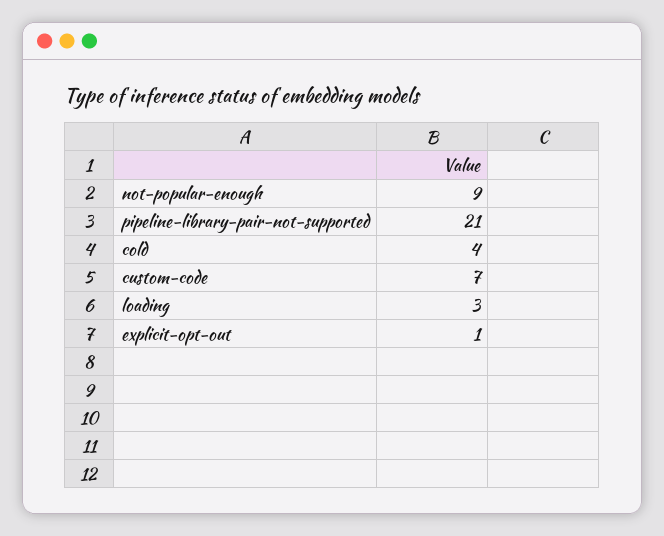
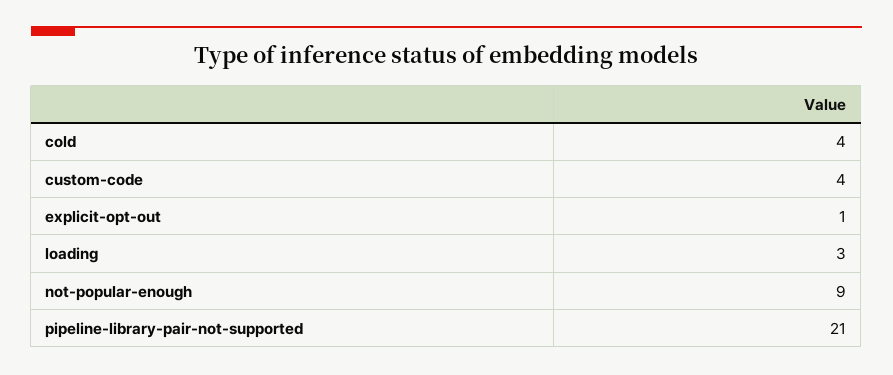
custom-code: 7 -> 4

